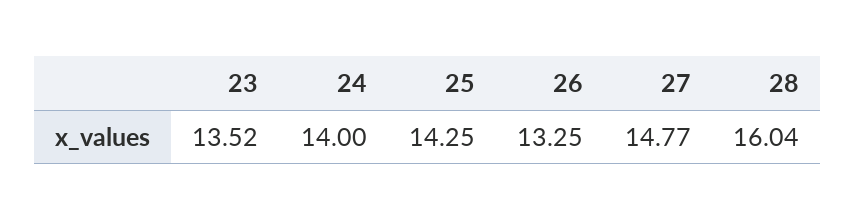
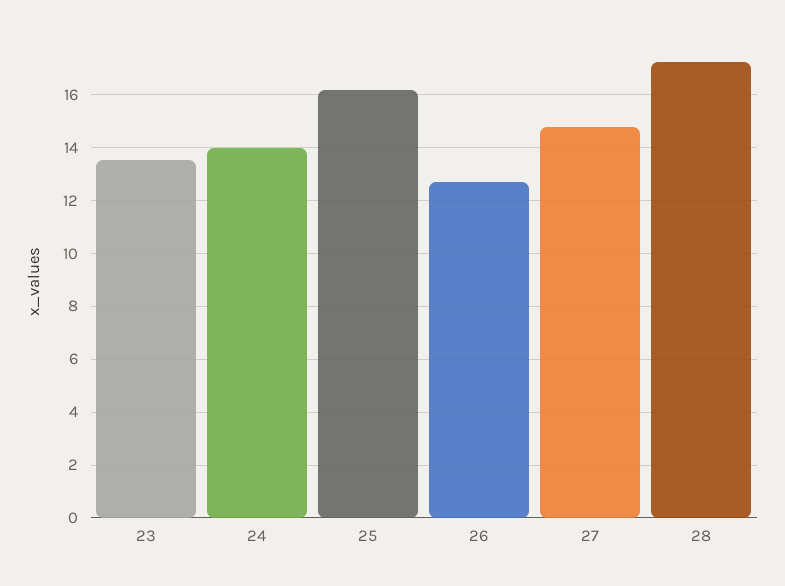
25: 14.25 -> 16.25
26: 13.25 -> 12.75
28: 16.04 -> 17.25

